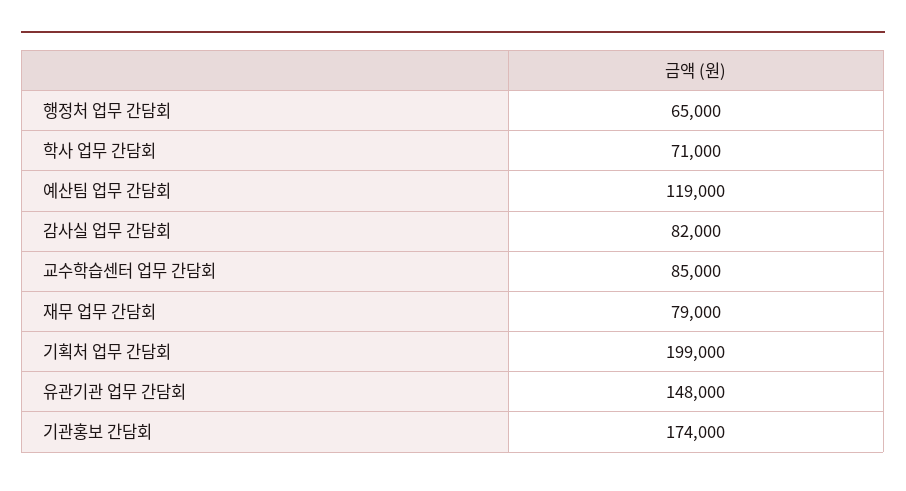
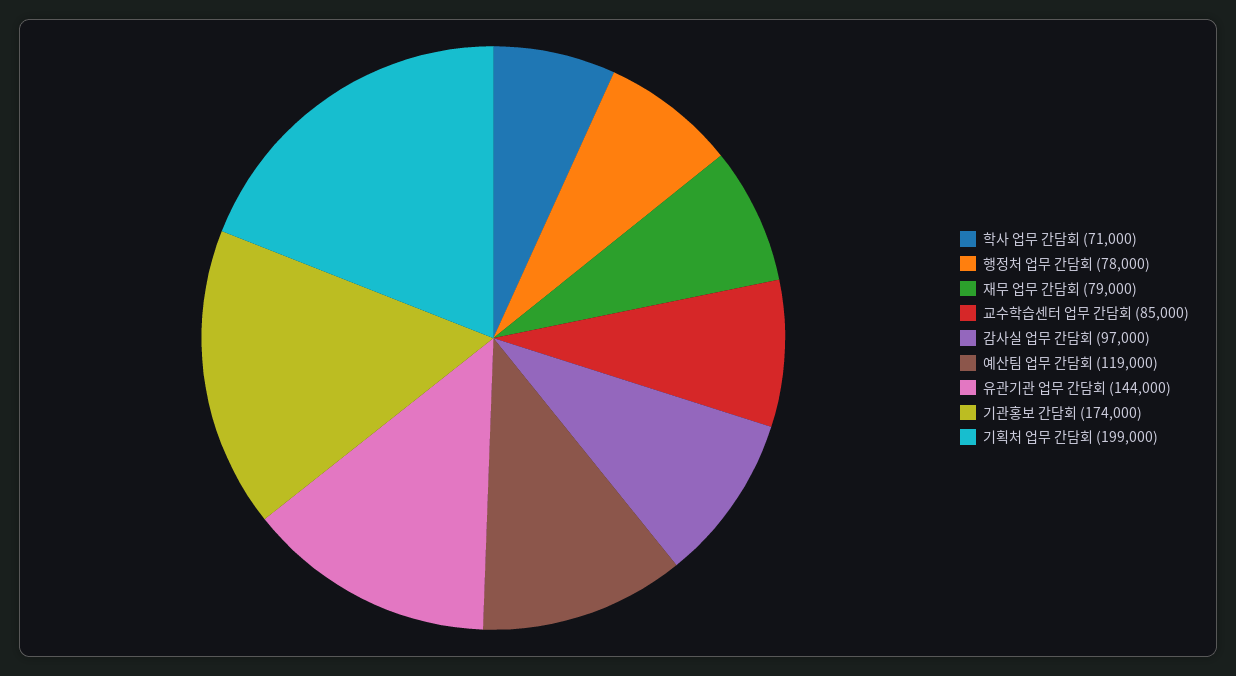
행정처 업무 간담회: 65000 -> 78000
감사실 업무 간담회: 82000 -> 97000
유관기관 업무 간담회: 148000 -> 144000

